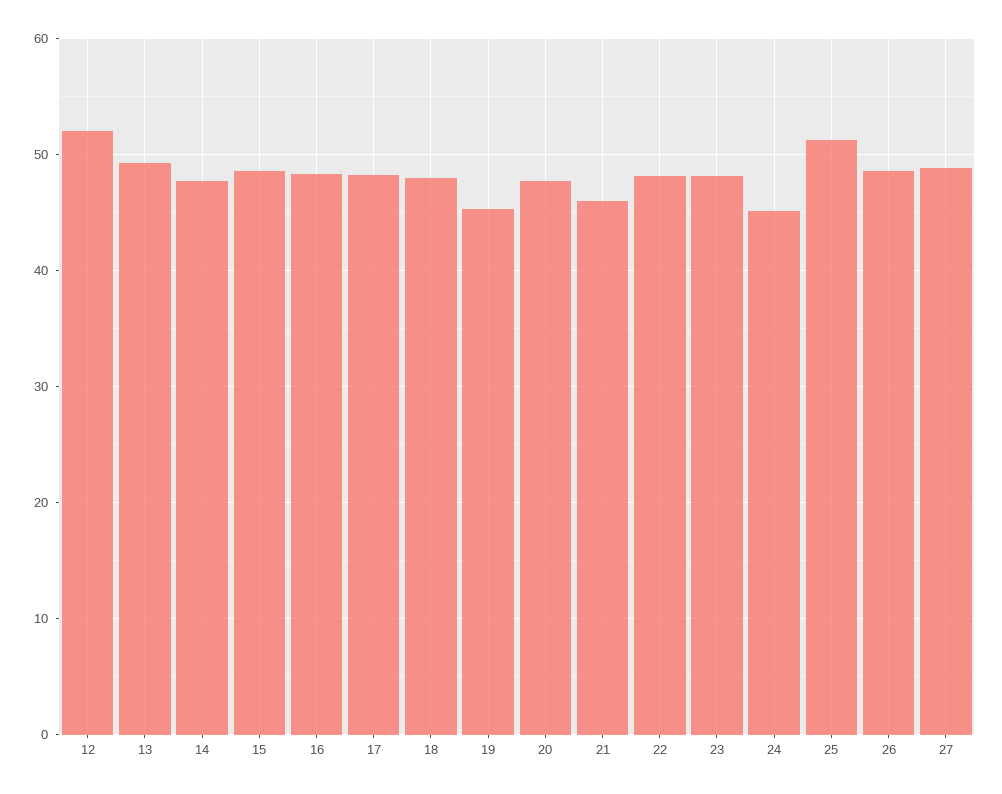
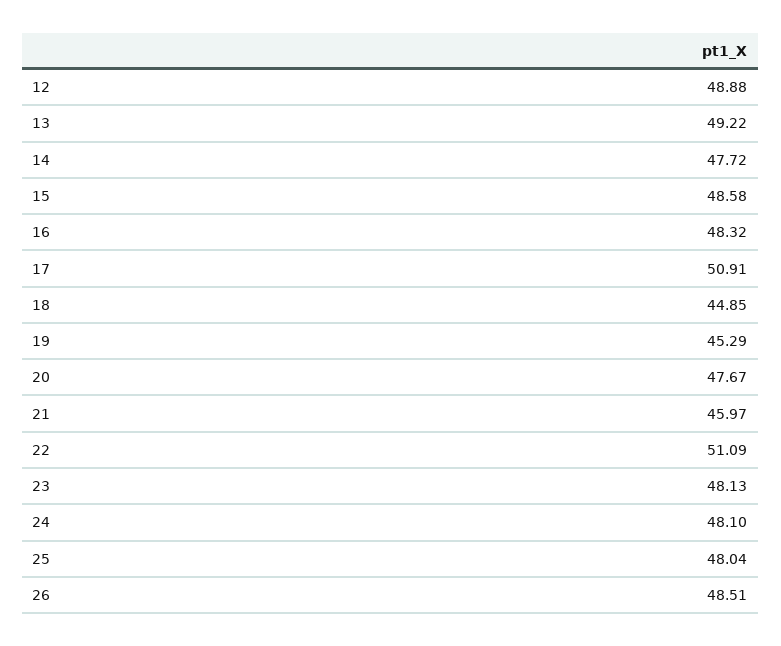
12: 52 -> 48.88
17: 48 -> 50.91
18: 48 -> 44.85
22: 48 -> 51.09
24: 45 -> 48.1
25: 51 -> 48.04
27: 49 -> none

